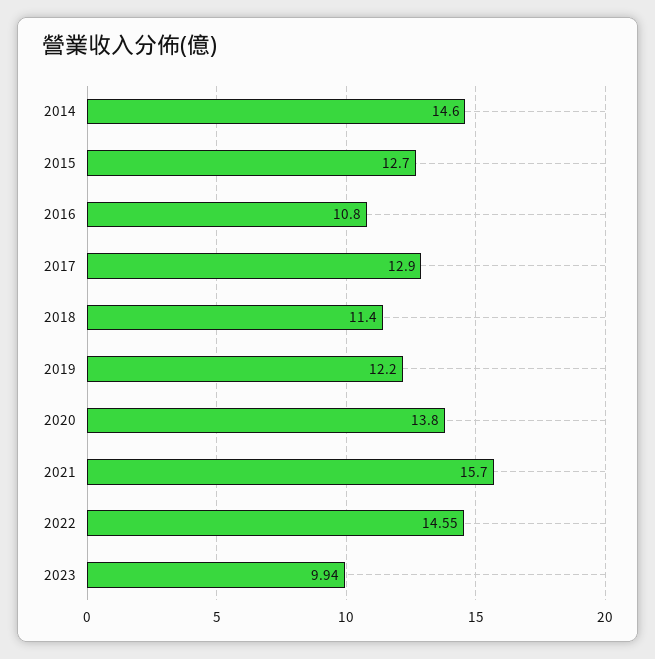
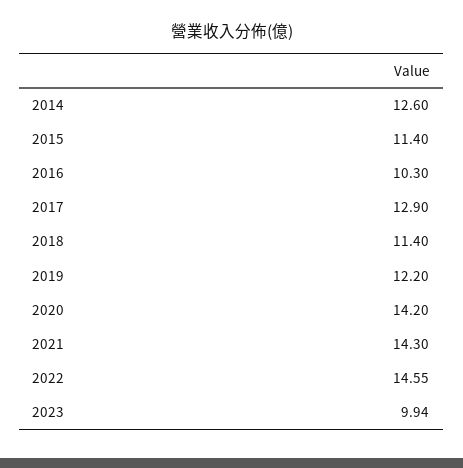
2014: 14.6 -> 12.6
2015: 12.7 -> 11.4
2016: 10.8 -> 10.3
2020: 13.8 -> 14.2
2021: 15.7 -> 14.3

